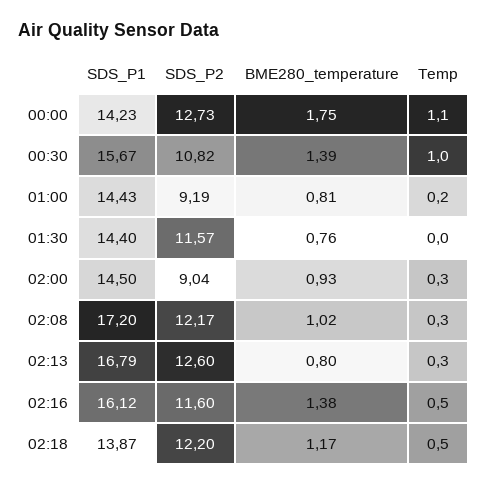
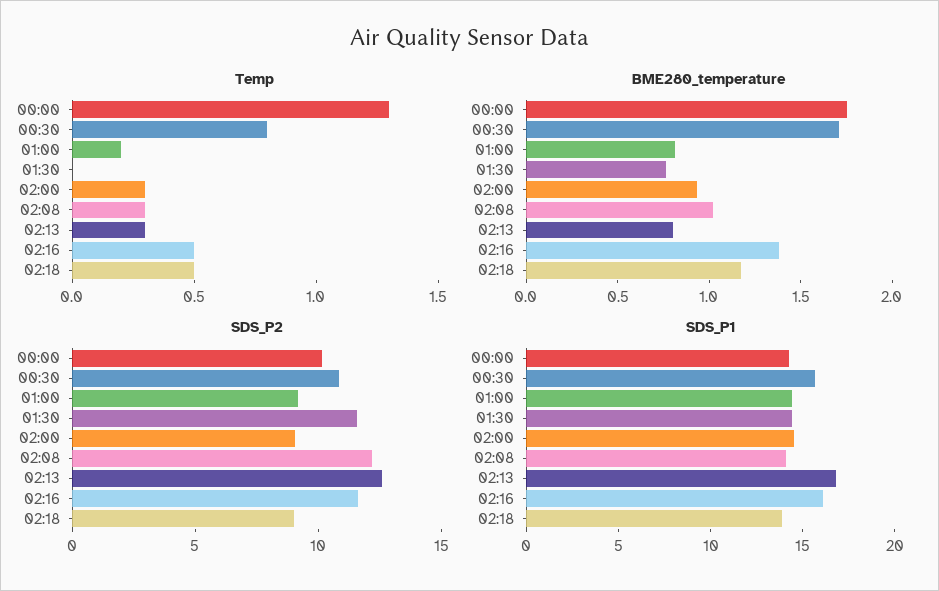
SDS_P2, 00:00: 12.73 -> 10
Temp, 00:00: 1.1 -> 1.3
BME280_temperature, 00:30: 1.39 -> 1.7
Temp, 00:30: 1 -> 0.8
SDS_P1, 02:08: 17.2 -> 14
SDS_P2, 02:18: 12.2 -> 9

